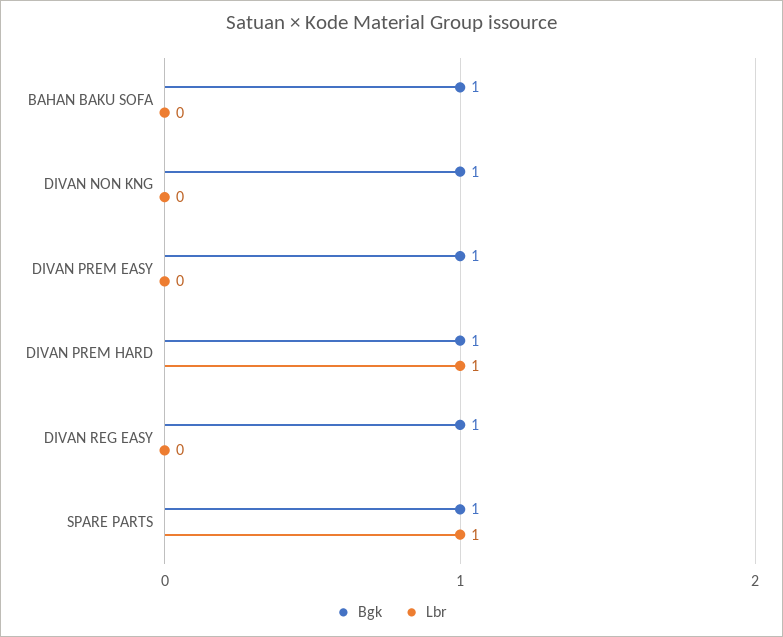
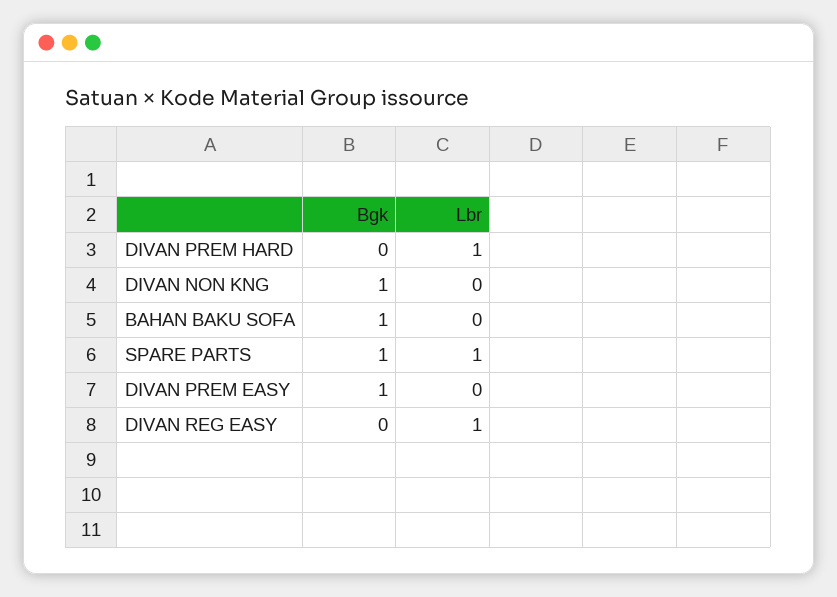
Bgk, DIVAN PREM HARD: 1 -> 0
Bgk, DIVAN REG EASY: 1 -> 0
Lbr, DIVAN REG EASY: 0 -> 1

